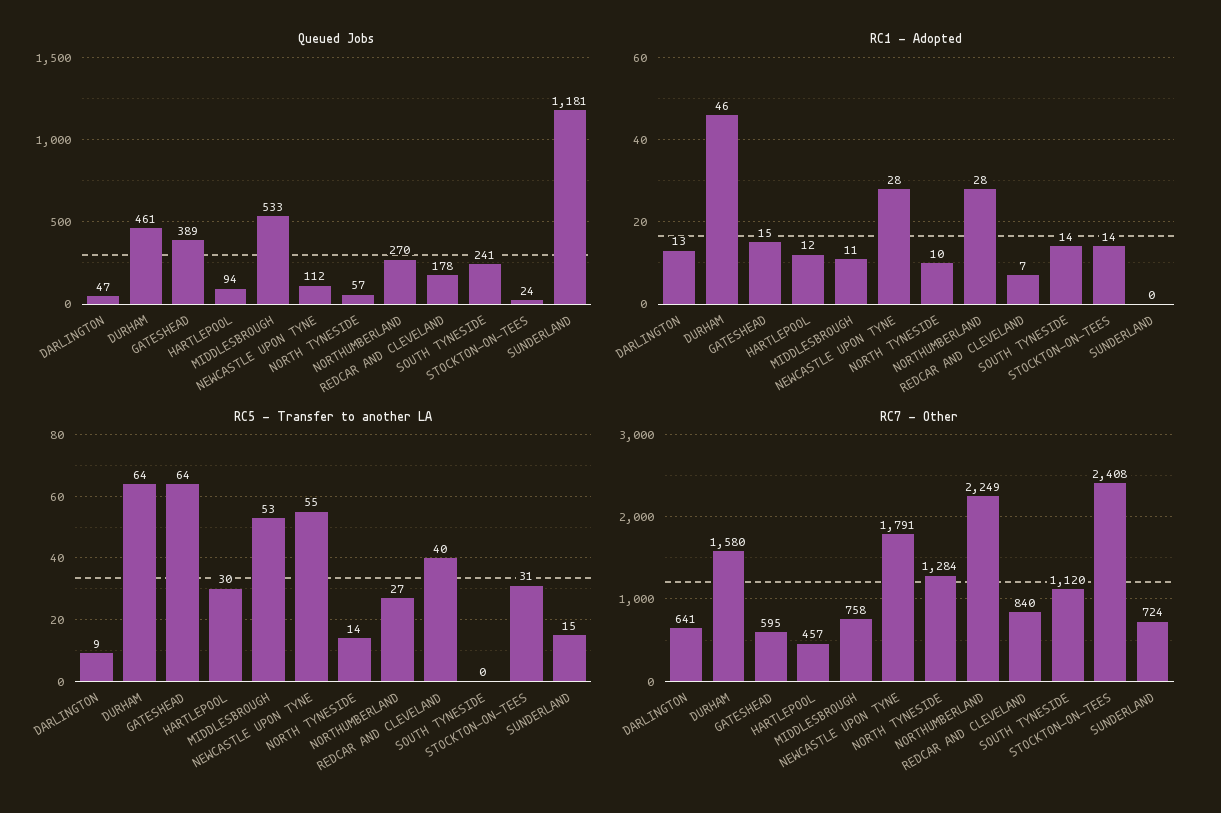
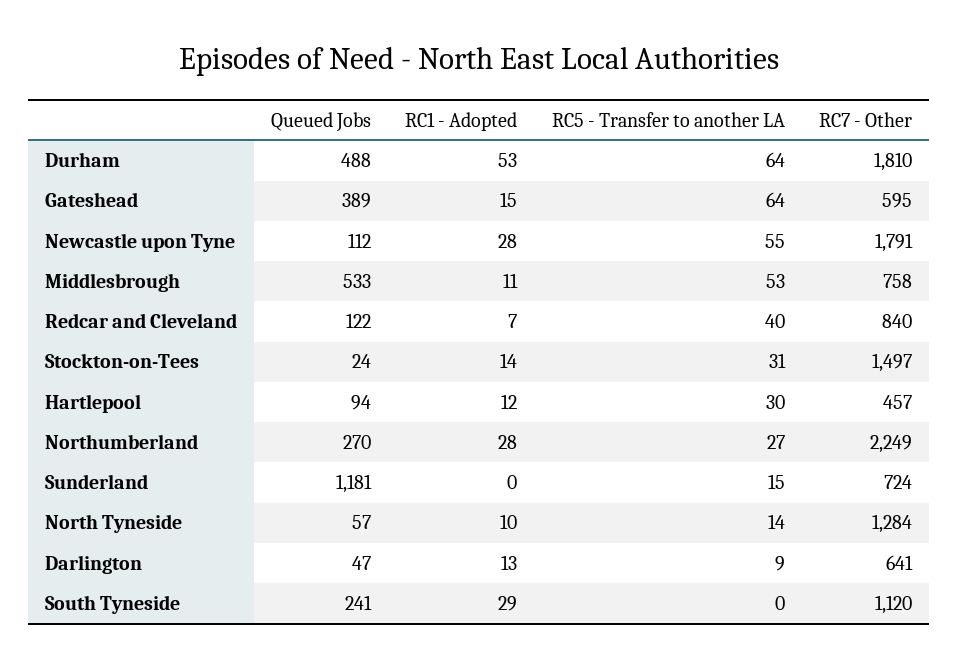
Queued Jobs, DURHAM: 461 -> 488
Queued Jobs, REDCAR AND CLEVELAND: 178 -> 122
RC1 - Adopted, DURHAM: 46 -> 53
RC1 - Adopted, SOUTH TYNESIDE: 14 -> 29
RC7 - Other, DURHAM: 1580 -> 1810
RC7 - Other, STOCKTON-ON-TEES: 2408 -> 1497

